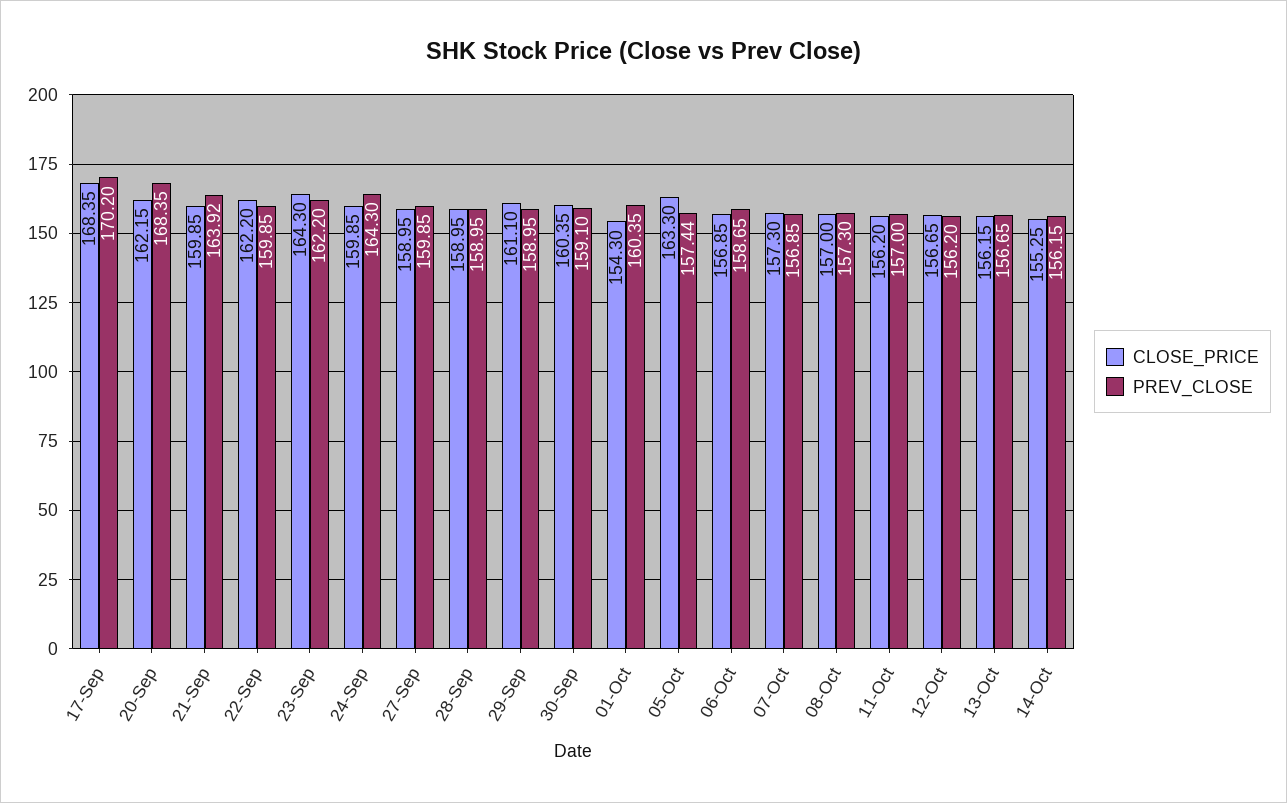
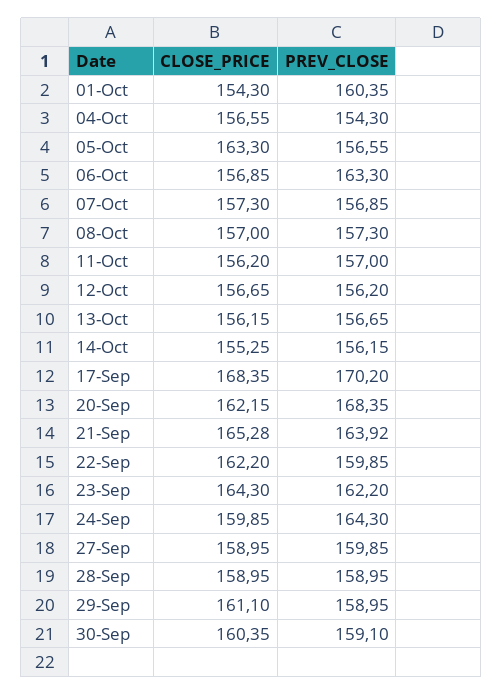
CLOSE_PRICE, 21-Sep: 159.85 -> 165.28
PREV_CLOSE, 05-Oct: 157.44 -> 156.55
PREV_CLOSE, 06-Oct: 158.65 -> 163.3
CLOSE_PRICE, 04-Oct: none -> 156.55
PREV_CLOSE, 04-Oct: none -> 154.3

